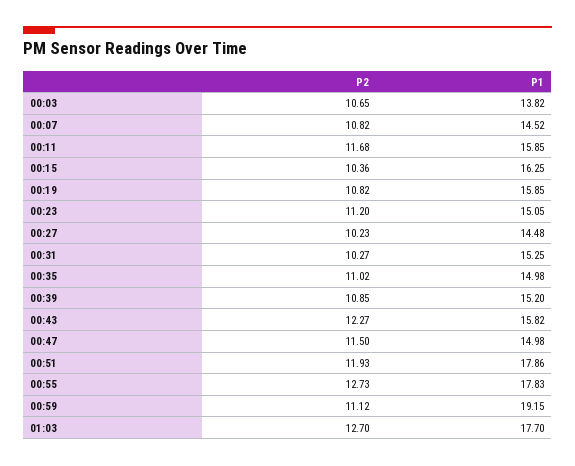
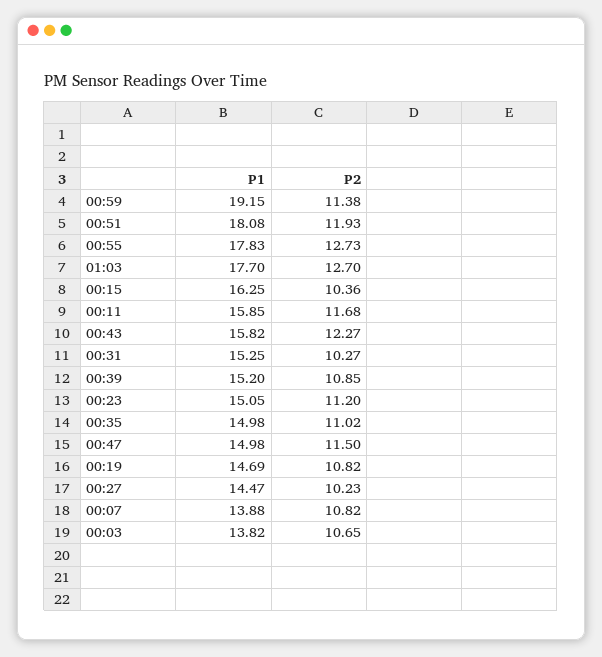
P1, 00:07: 14.52 -> 13.88
P1, 00:19: 15.85 -> 14.69
P1, 00:27: 14.48 -> 14.47
P1, 00:51: 17.86 -> 18.08
P2, 00:59: 11.12 -> 11.38

